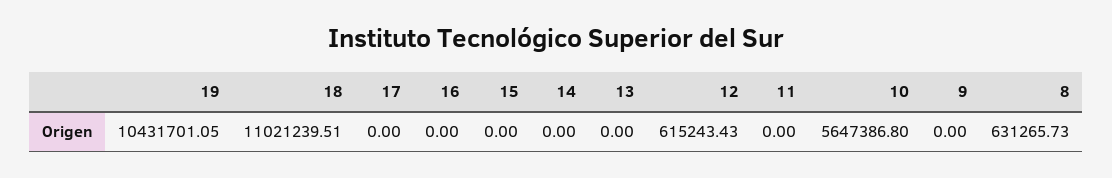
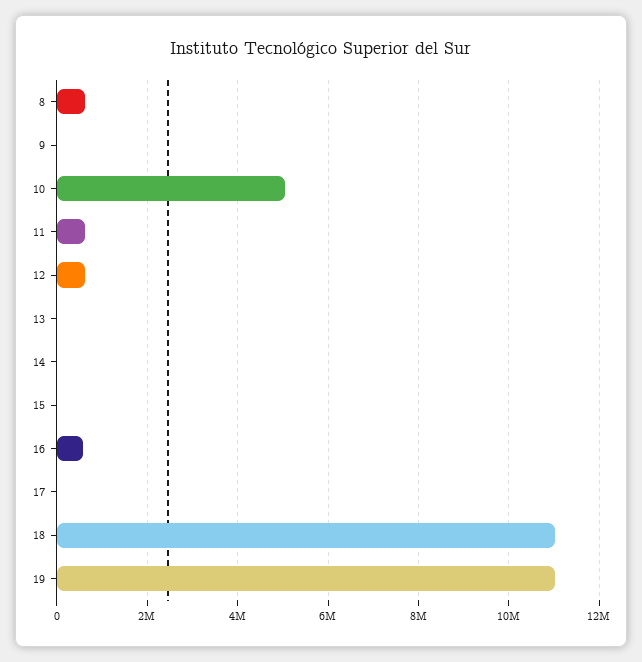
19: 10431701.05 -> 11000000
16: 0 -> 600000
11: 0 -> 600000
10: 5647386.8 -> 5000000

